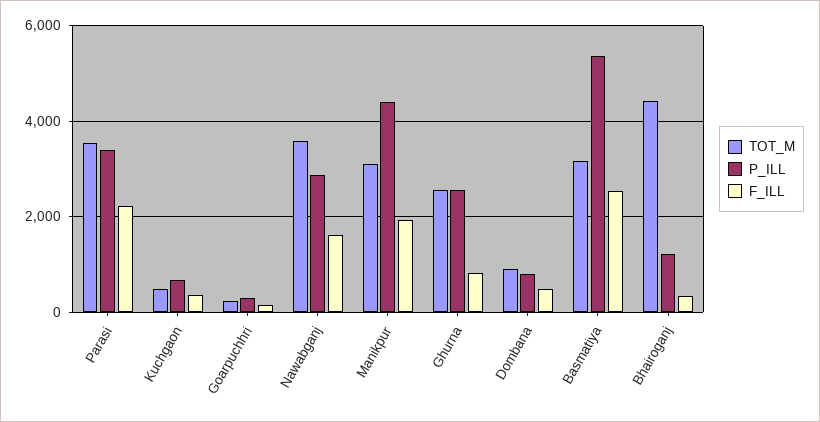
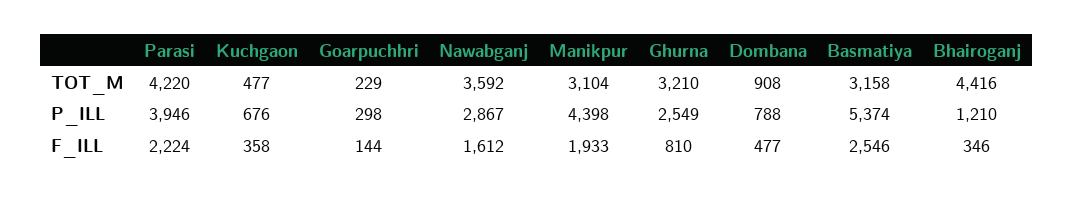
TOT_M, Parasi: 3600 -> 4220
P_ILL, Parasi: 3400 -> 3946
TOT_M, Ghurna: 2600 -> 3210

